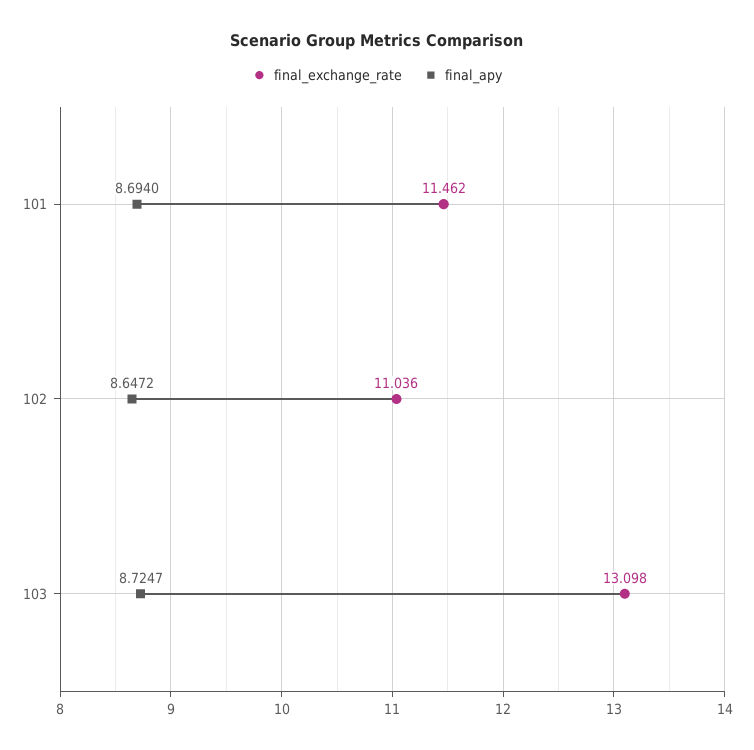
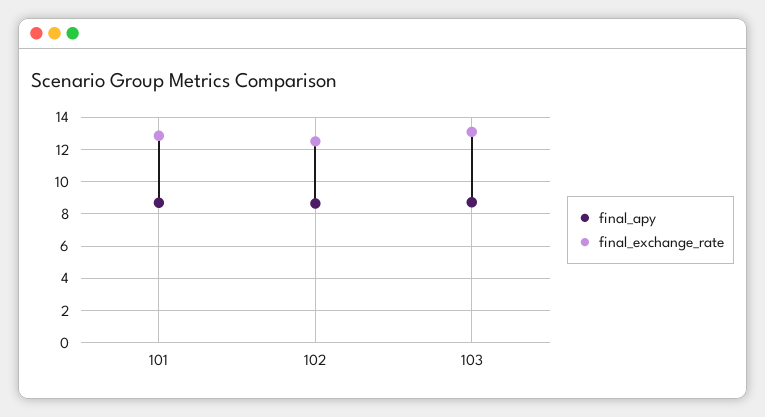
final_exchange_rate, 101: 11.462 -> 13
final_exchange_rate, 102: 11.036 -> 12.5

